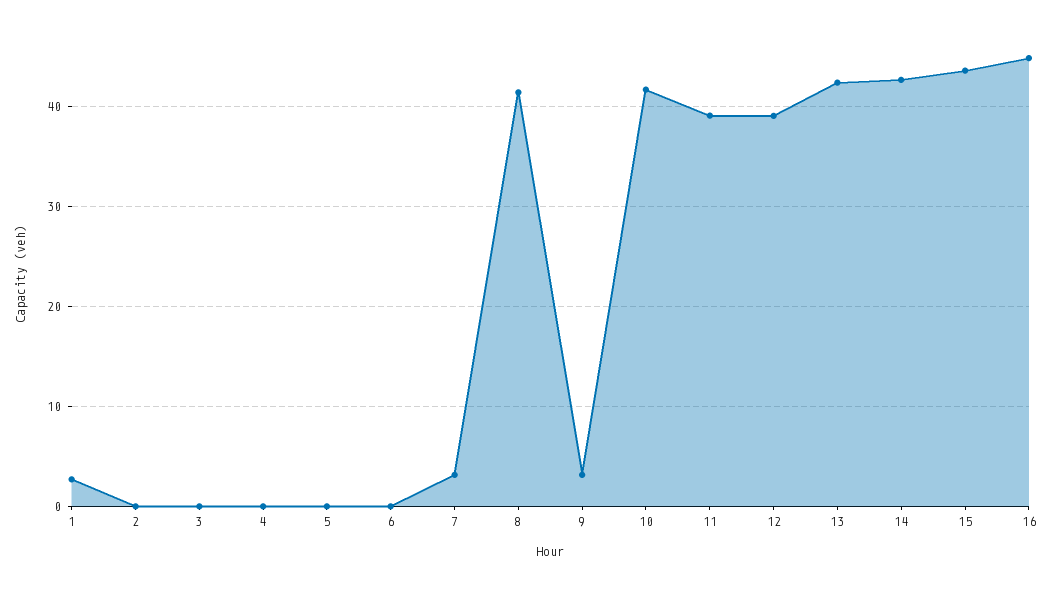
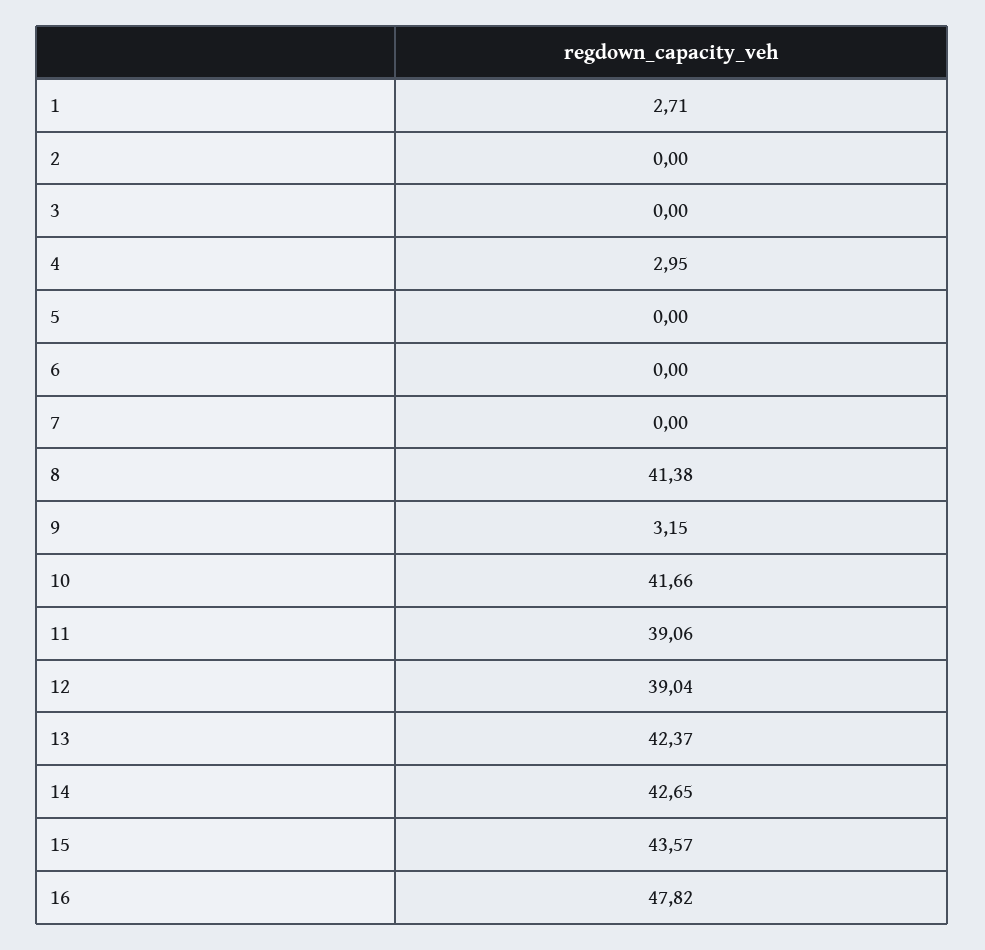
4: 0 -> 2.95
7: 3 -> 0
16: 45 -> 47.82

